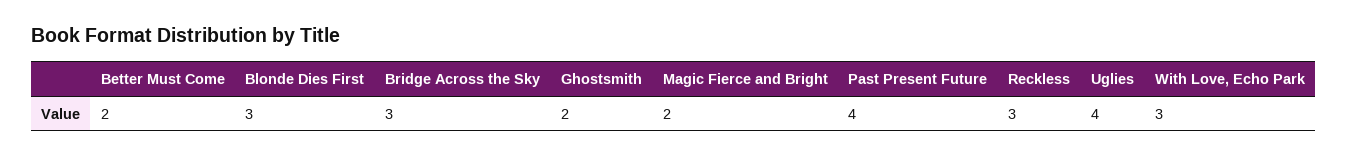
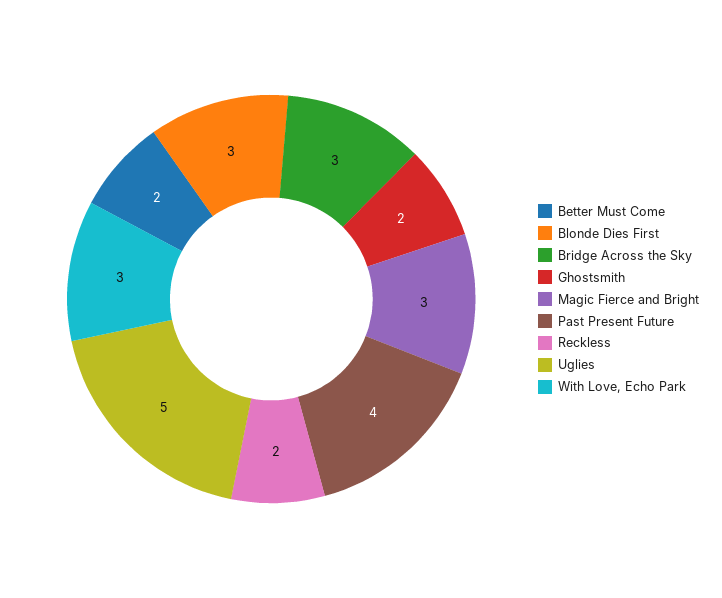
Magic Fierce and Bright: 2 -> 3
Reckless: 3 -> 2
Uglies: 4 -> 5

